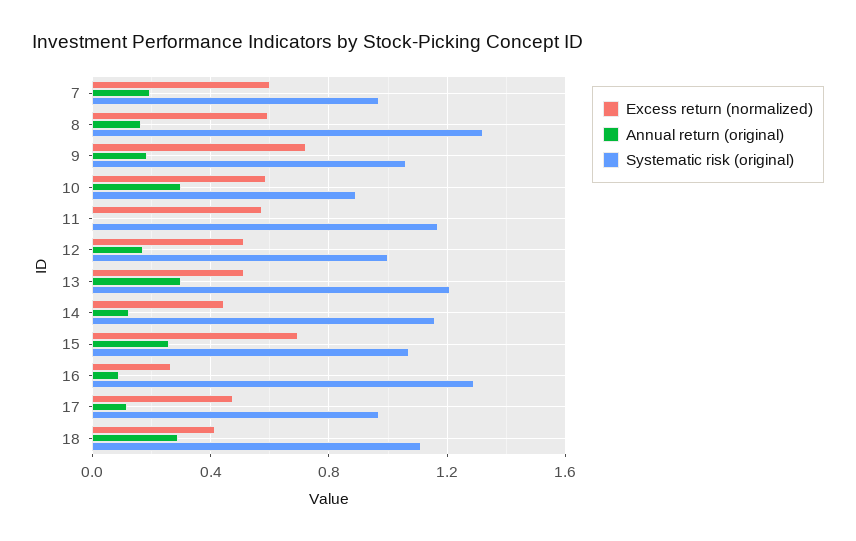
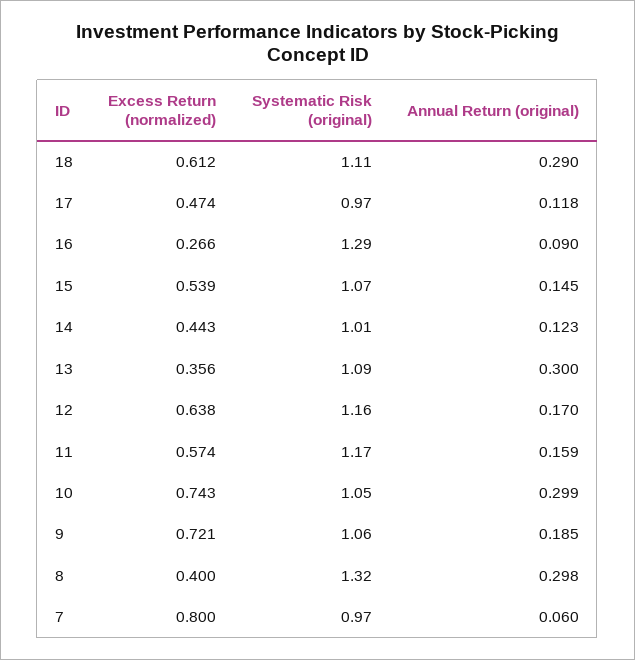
Excess return (normalized), 7: 0.6 -> 0.8
Annual return (original), 7: 0.2 -> 0.06
Excess return (normalized), 8: 0.6 -> 0.4
Annual return (original), 8: 0.15 -> 0.298
Excess return (normalized), 10: 0.6 -> 0.743
Systematic risk (original), 10: 0.9 -> 1.05
Annual return (original), 11: 0 -> 0.159
Excess return (normalized), 12: 0.5 -> 0.638
Systematic risk (original), 12: 1 -> 1.16
Excess return (normalized), 13: 0.5 -> 0.356
Systematic risk (original), 13: 1.2 -> 1.09
Systematic risk (original), 14: 1.15 -> 1.01
Excess return (normalized), 15: 0.7 -> 0.539
Annual return (original), 15: 0.25 -> 0.145
Excess return (normalized), 18: 0.4 -> 0.612

